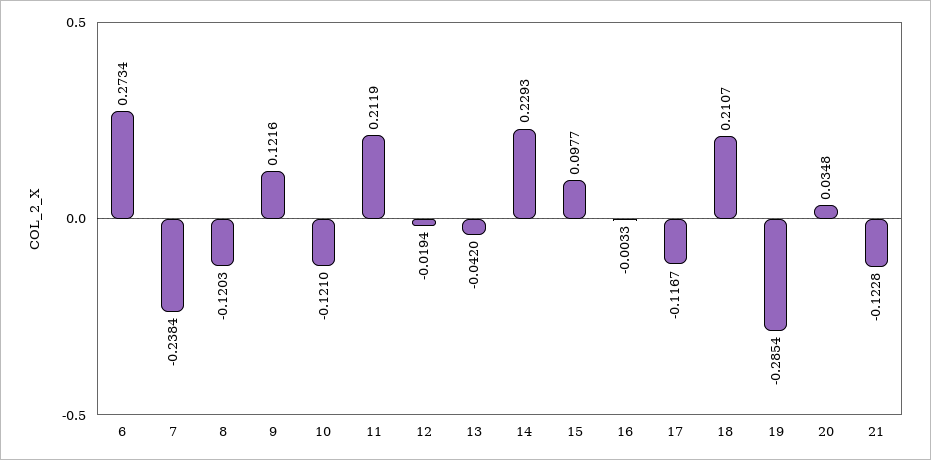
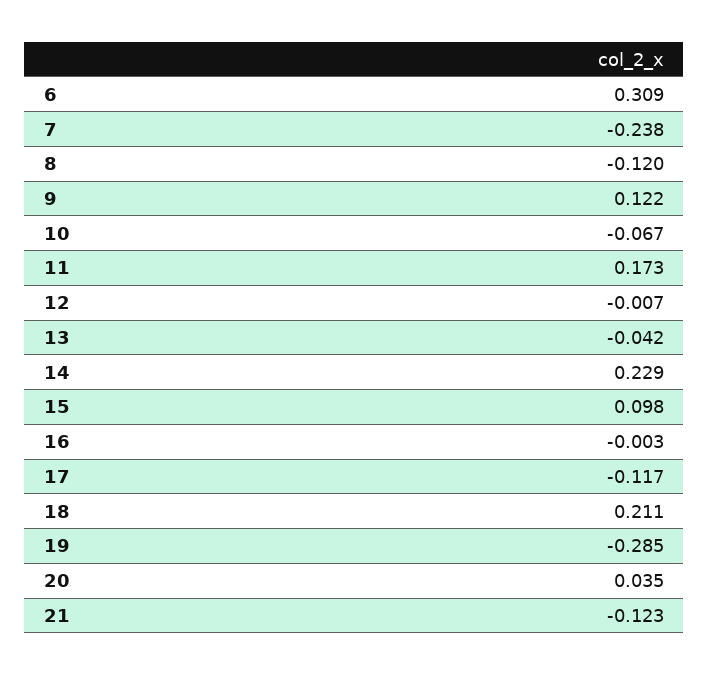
6: 0.2734 -> 0.309
10: -0.121 -> -0.067
11: 0.2119 -> 0.173
12: -0.0194 -> -0.007

